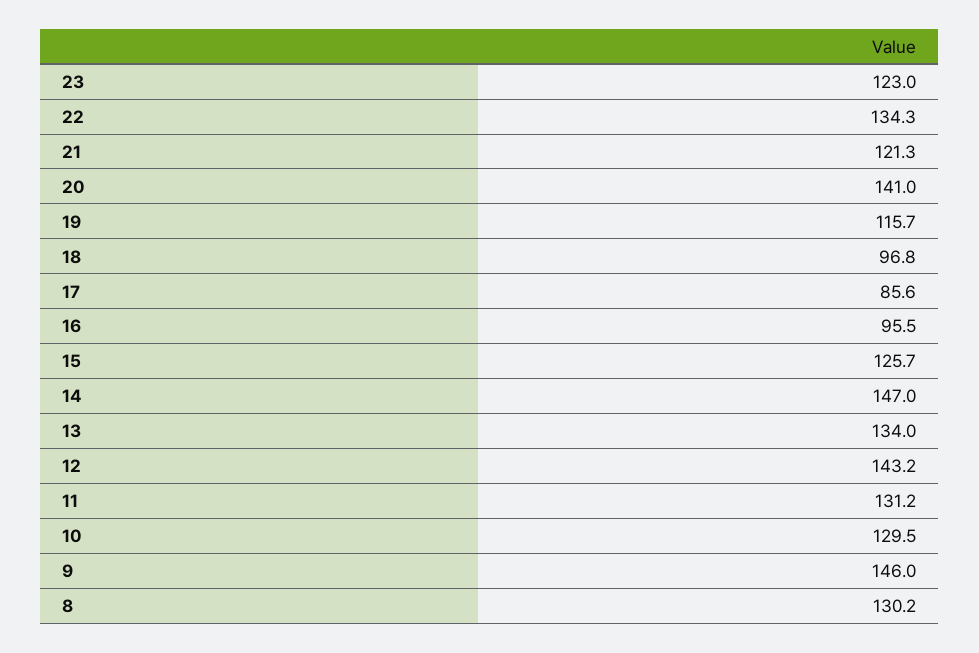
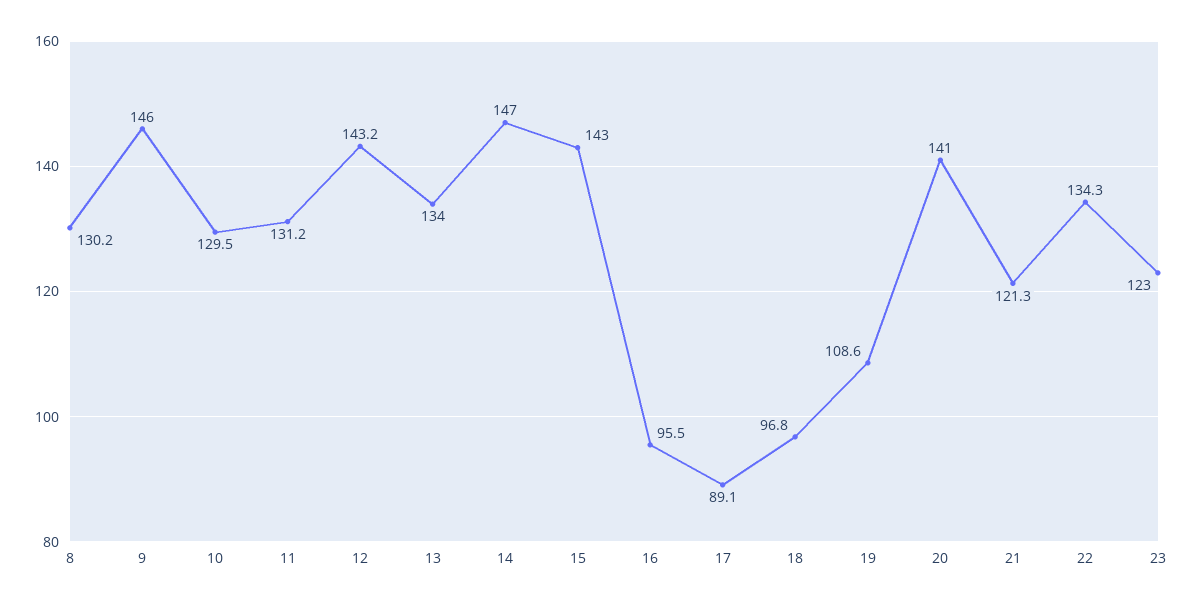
19: 115.7 -> 108.6
17: 85.6 -> 89.1
15: 125.7 -> 143

